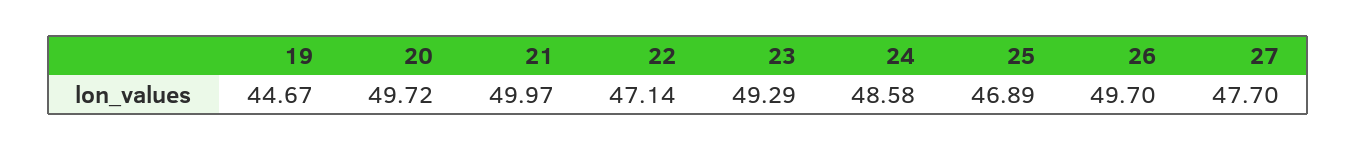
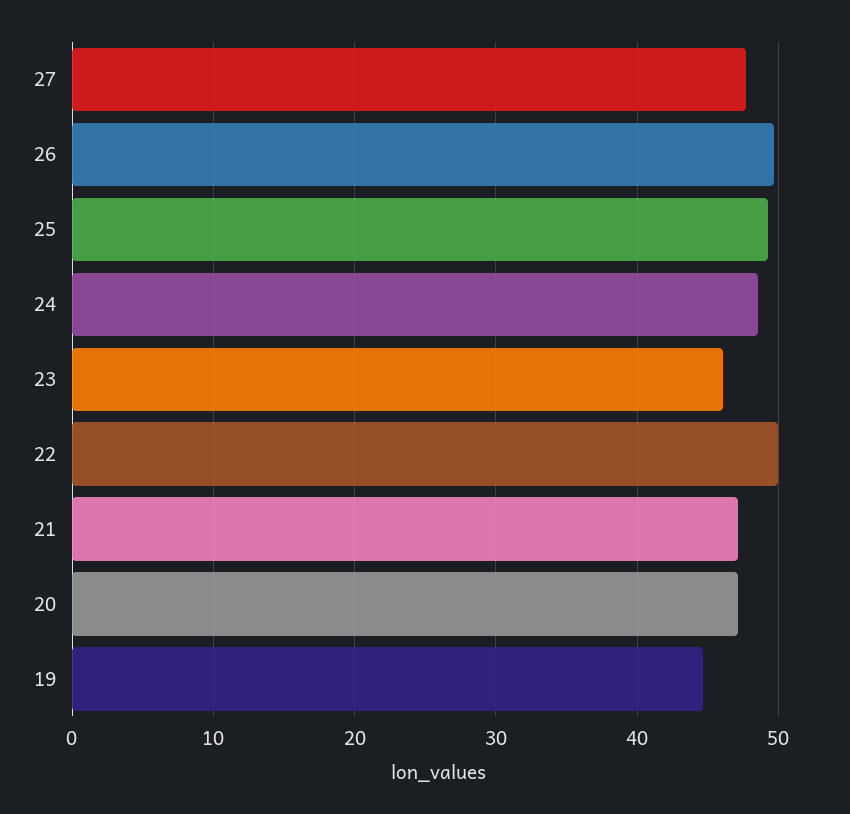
20: 49.72 -> 47
21: 49.97 -> 47
22: 47.14 -> 50
23: 49.29 -> 46
25: 46.89 -> 49

